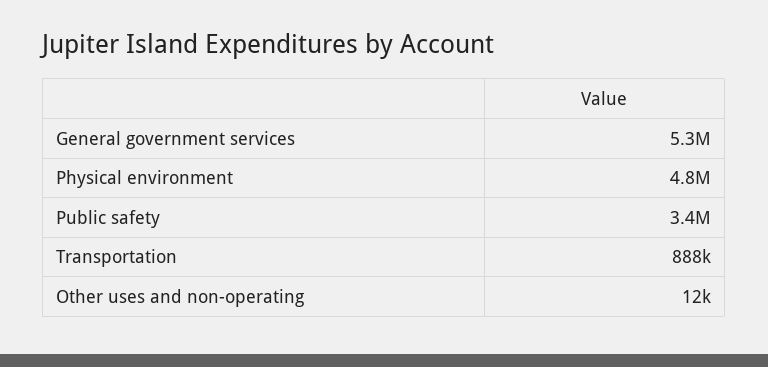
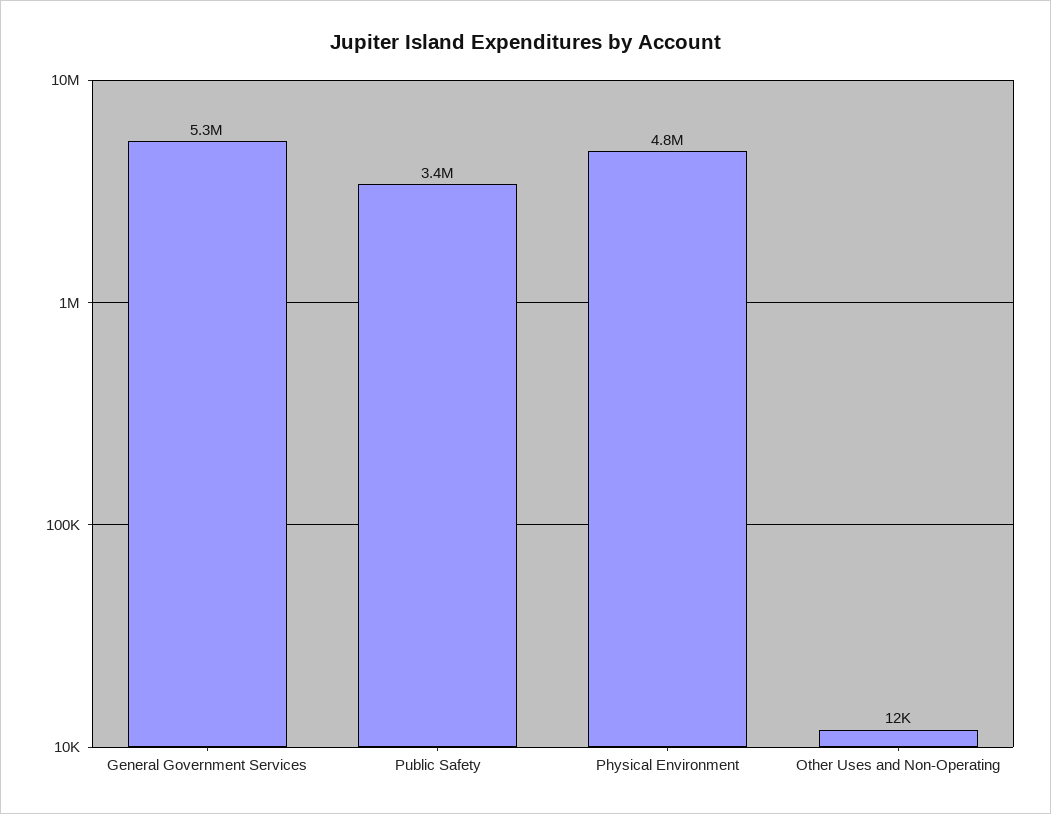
Transportation: 888000 -> none

